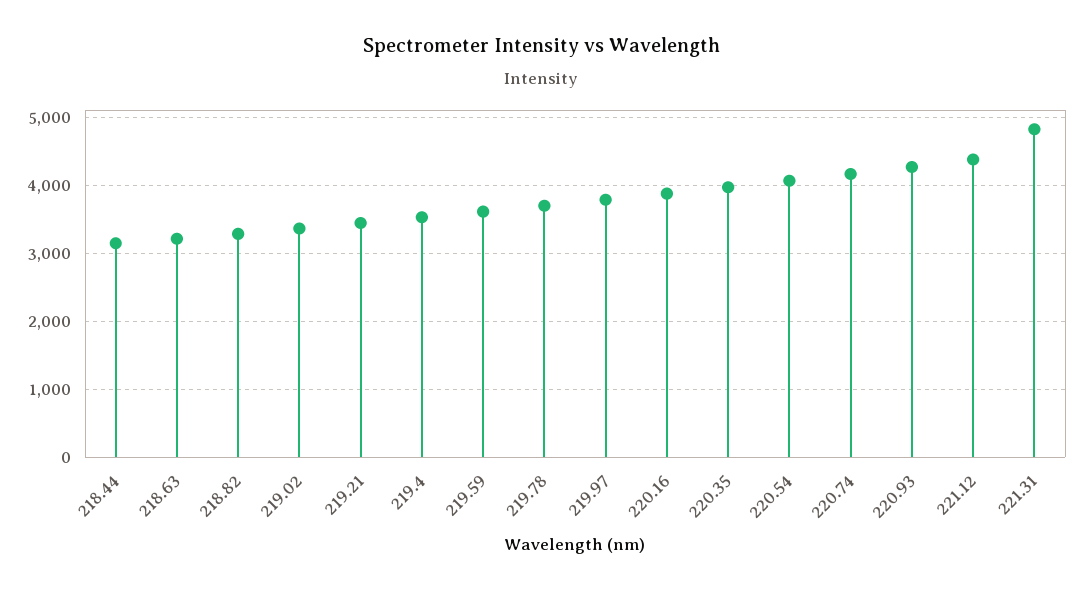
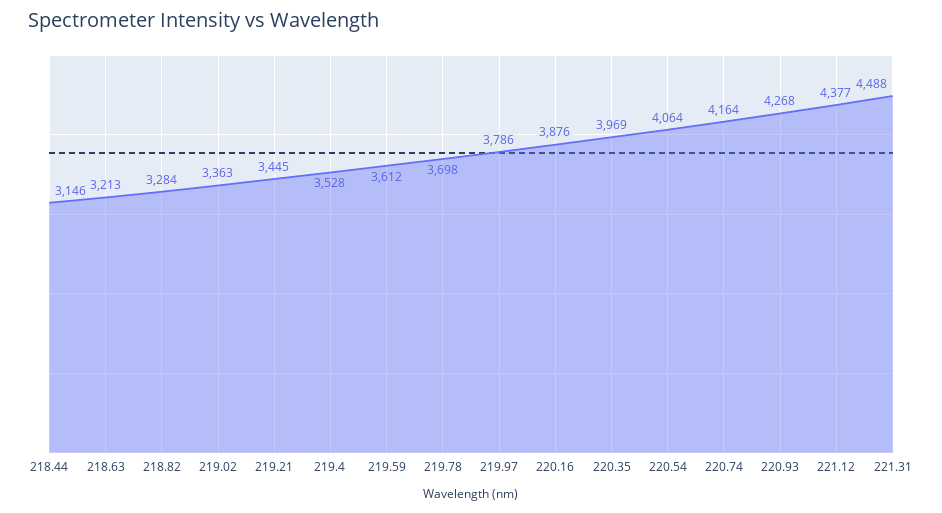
221.31: 4800 -> 4488

